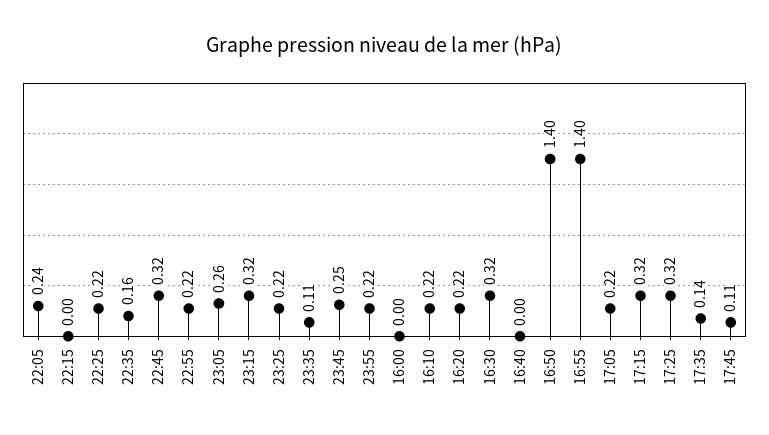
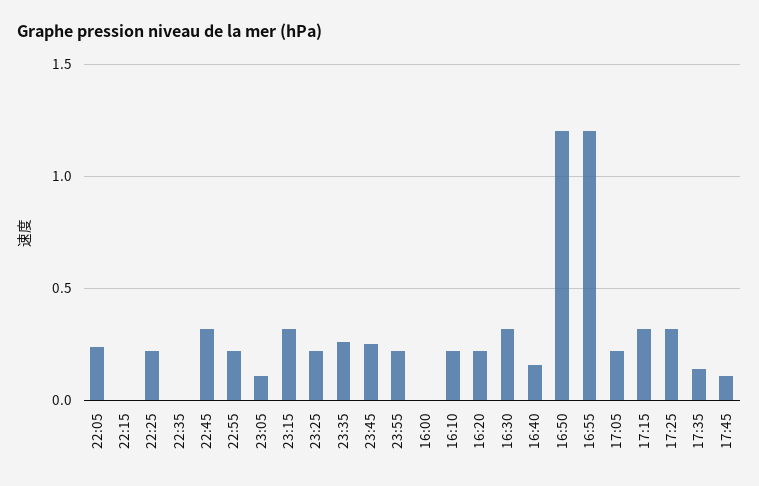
22:35: 0.16 -> 0
23:05: 0.26 -> 0.1
23:35: 0.11 -> 0.25
16:40: 0 -> 0.15
16:50: 1.4 -> 1.2
16:55: 1.4 -> 1.2

